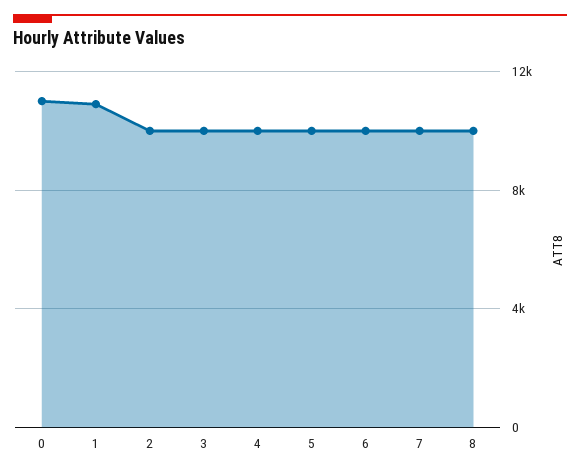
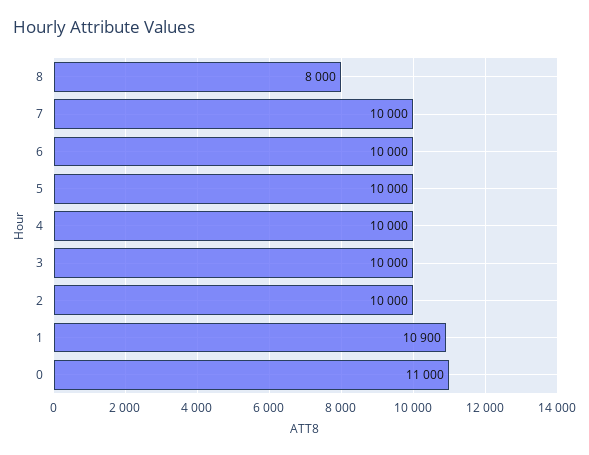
8: 10000 -> 8000

